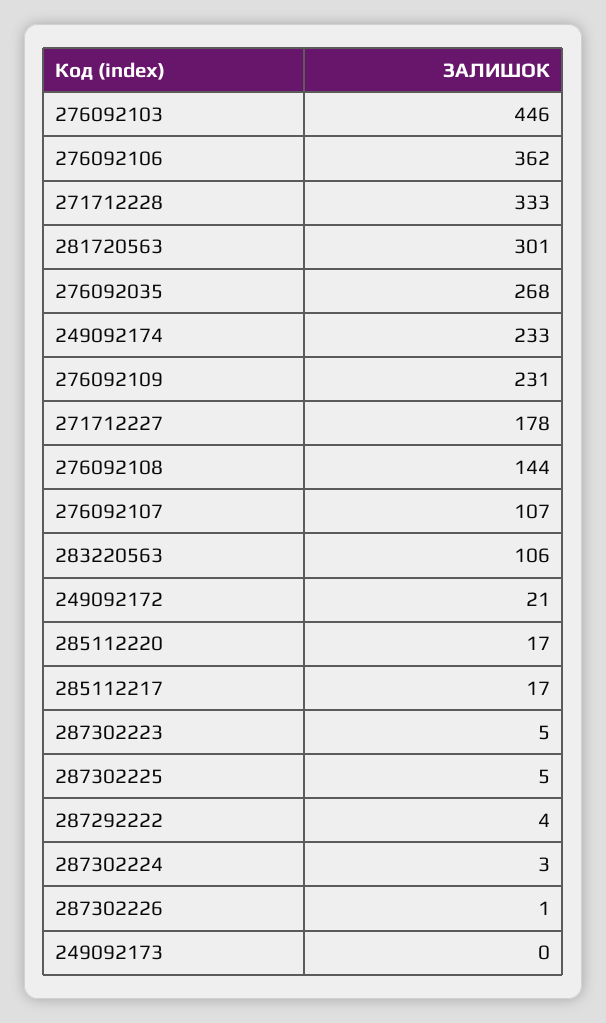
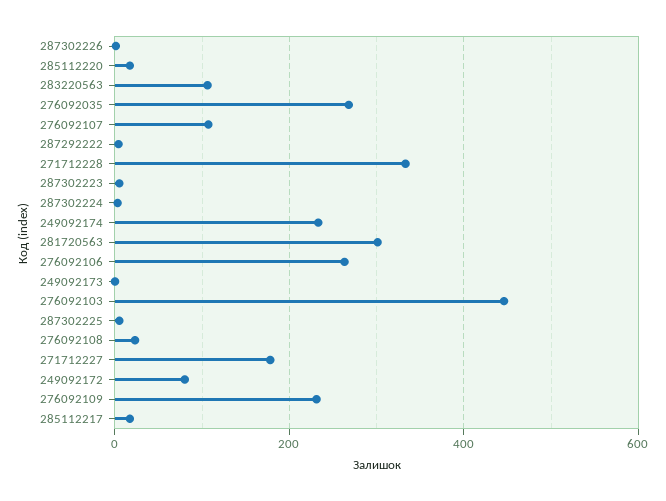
276092106: 362 -> 260
276092108: 144 -> 20
249092172: 21 -> 80

